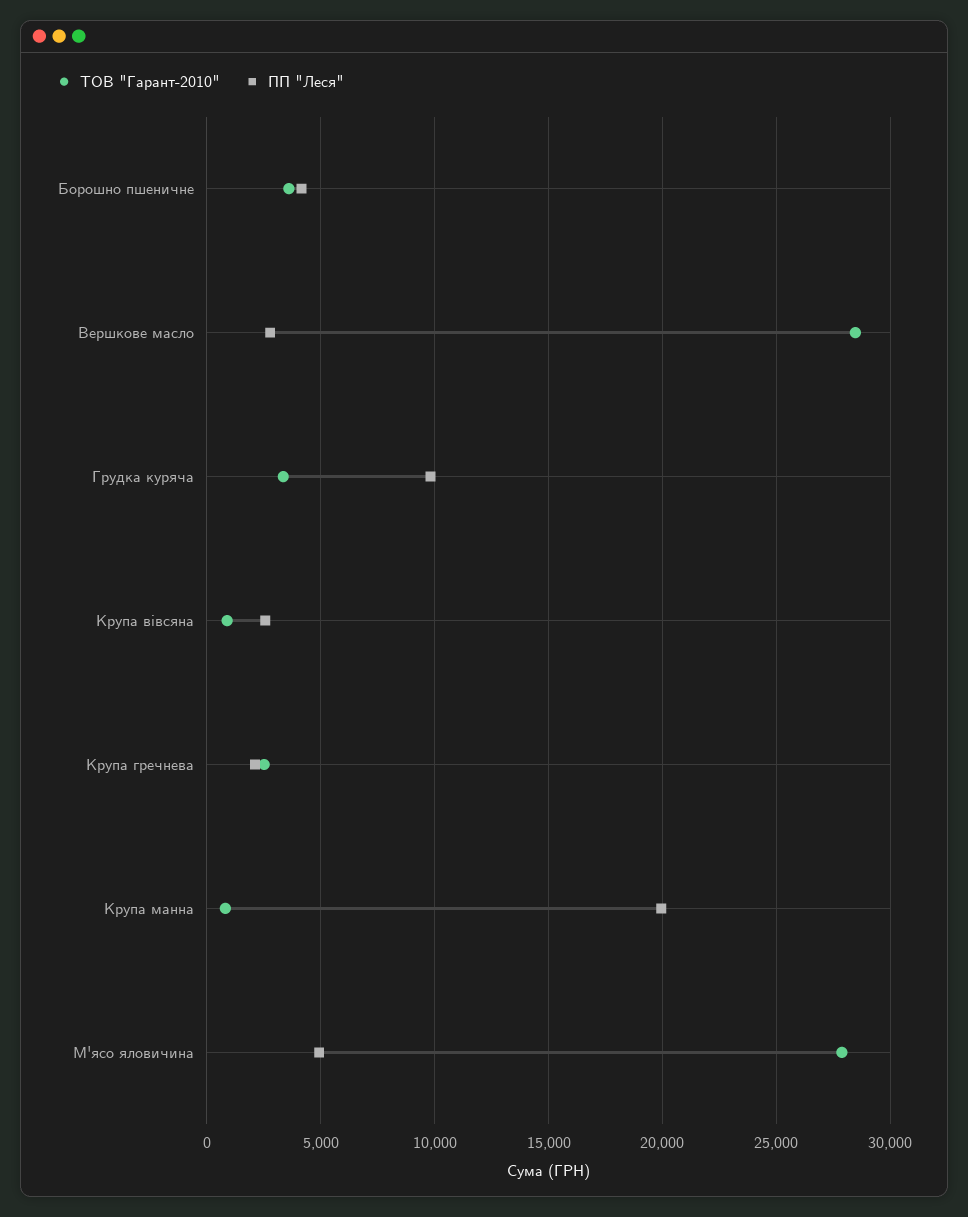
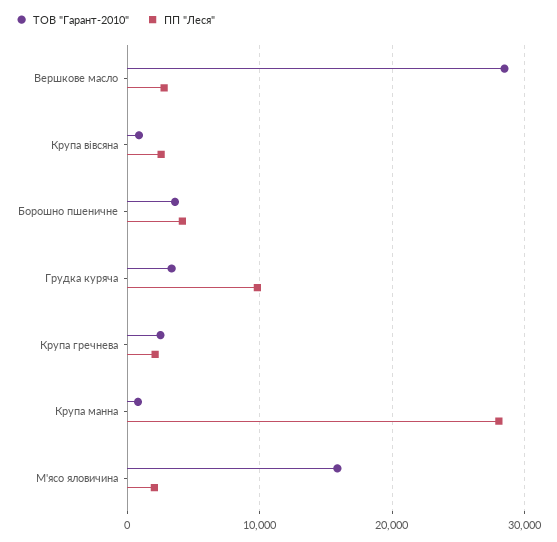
ПП "Леся", Крупа манна: 20000 -> 28000
ТОВ "Гарант-2010", М'ясо яловичина: 28000 -> 16000
ПП "Леся", М'ясо яловичина: 5000 -> 2000

